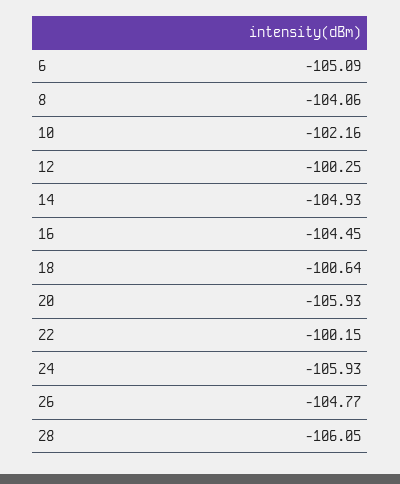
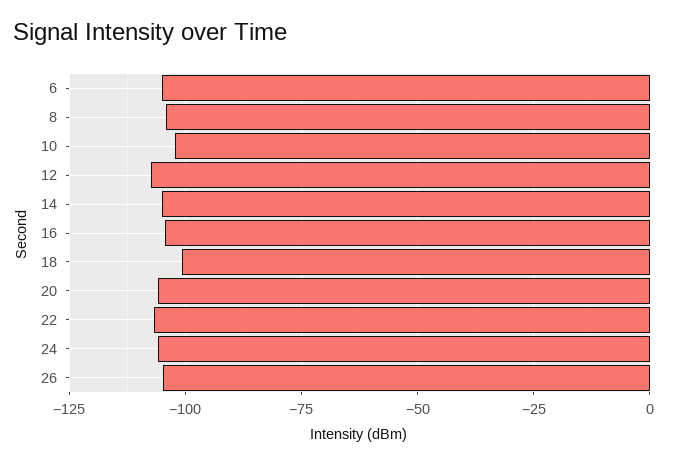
12: -100.25 -> -107.5
22: -100.15 -> -107.5
28: -106.05 -> none

